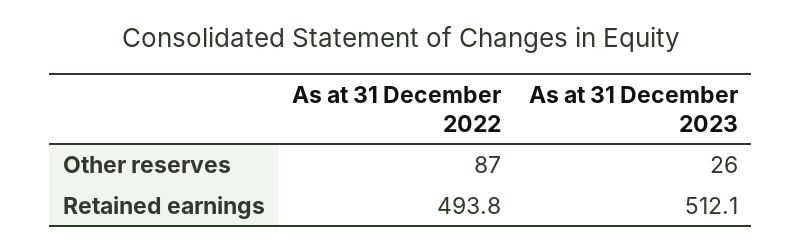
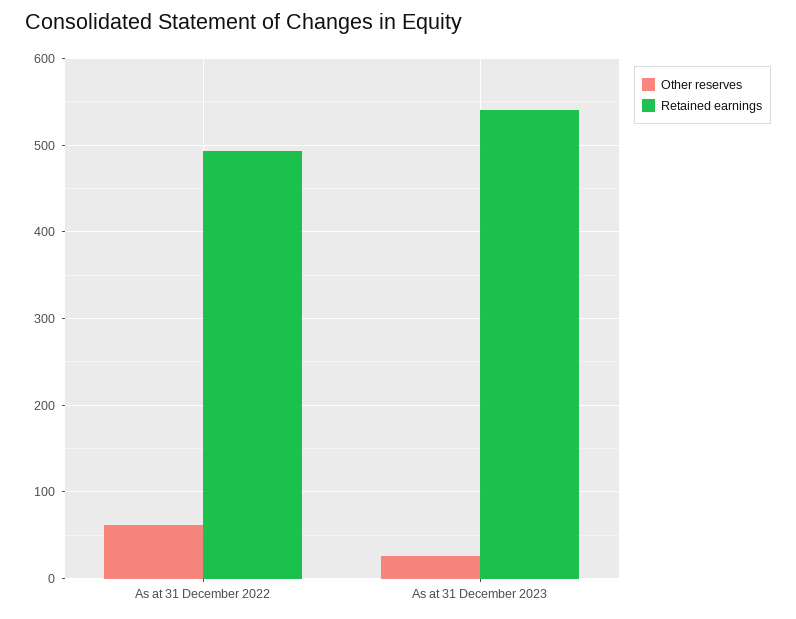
Other reserves, As at 31 December 2022: 87 -> 60
Retained earnings, As at 31 December 2023: 512.1 -> 540

